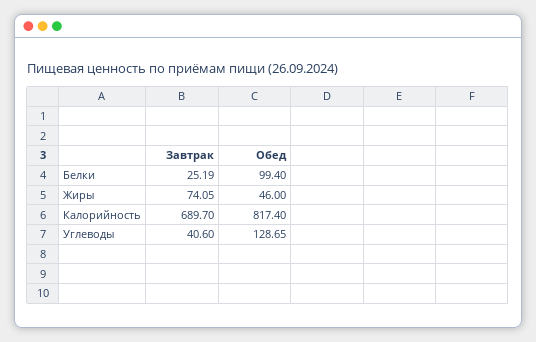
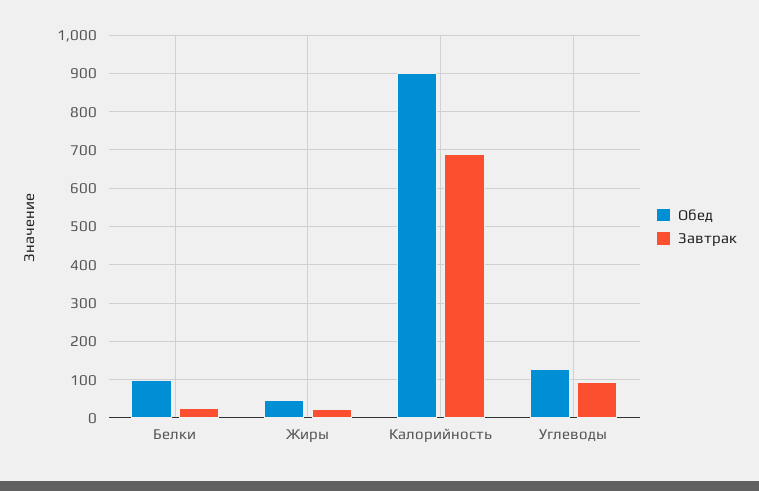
Завтрак, Жиры: 74.05 -> 20
Обед, Калорийность: 817.4 -> 900
Завтрак, Углеводы: 40.6 -> 100

